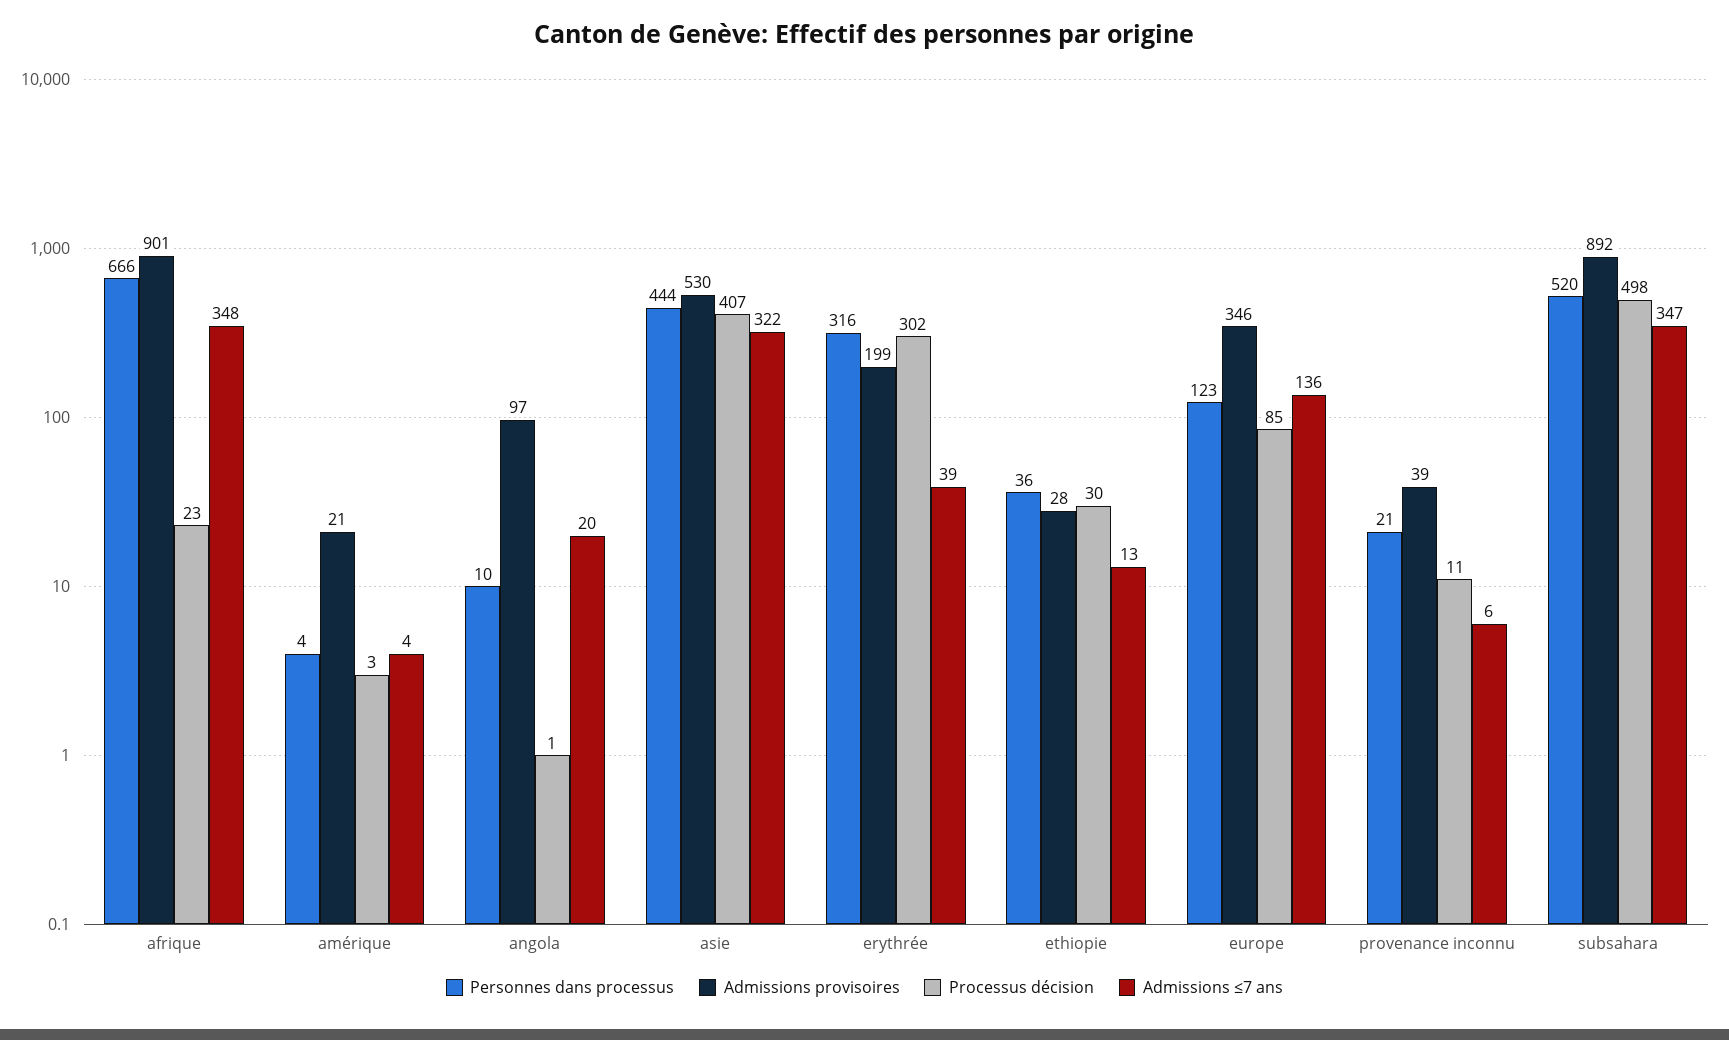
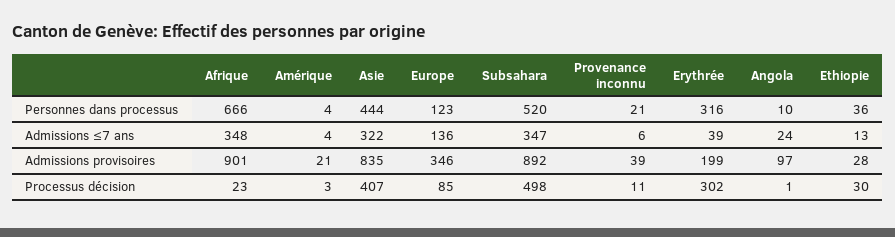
Admissions ≤7 ans, angola: 20 -> 24
Admissions provisoires, asie: 530 -> 835

